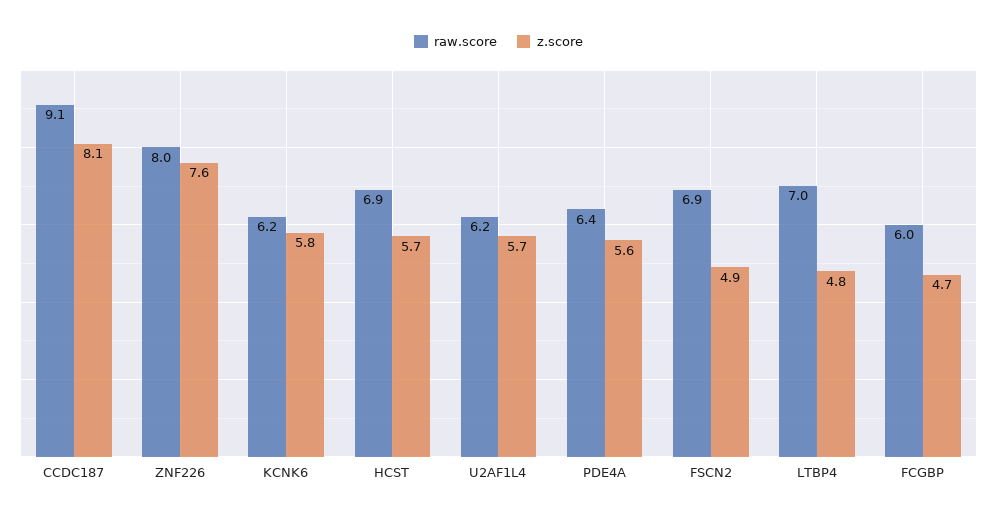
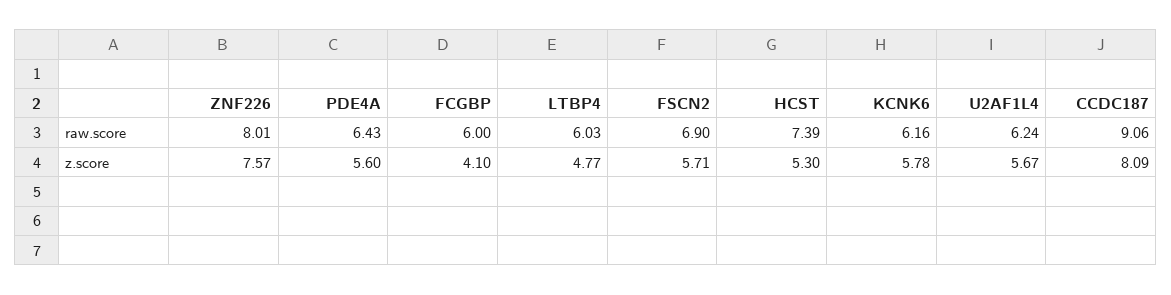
raw.score, HCST: 6.9 -> 7.39
z.score, HCST: 5.7 -> 5.3
z.score, FSCN2: 4.9 -> 5.71
raw.score, LTBP4: 7 -> 6.03
z.score, FCGBP: 4.7 -> 4.1

